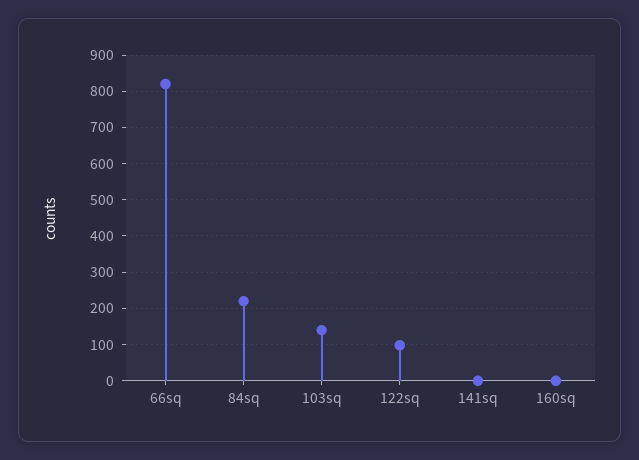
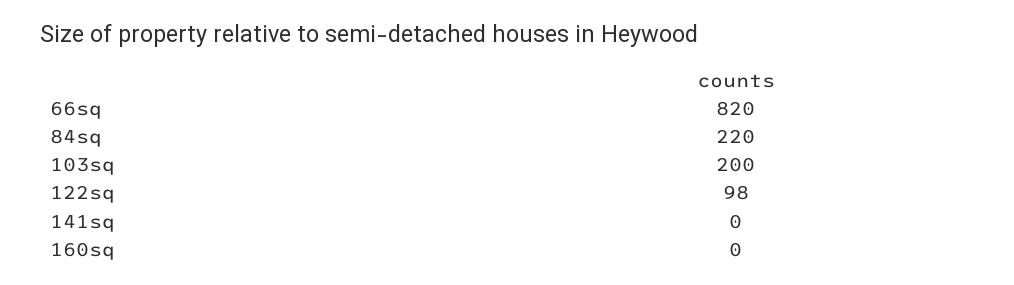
103sq: 140 -> 200

